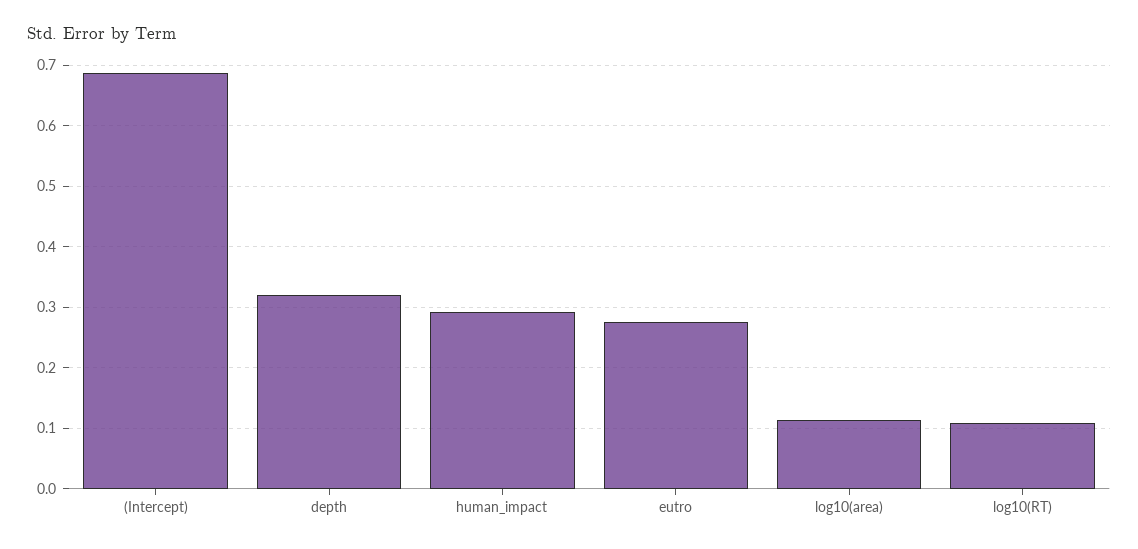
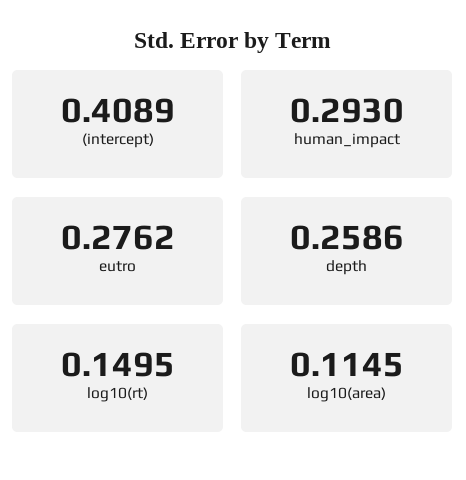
(Intercept): 0.69 -> 0.4089
depth: 0.32 -> 0.2586
log10(RT): 0.11 -> 0.1495

